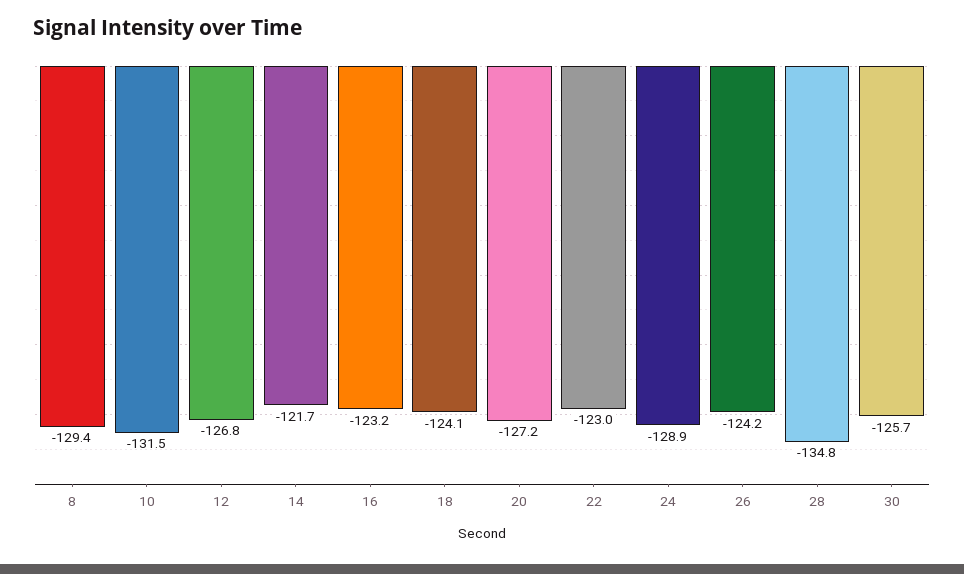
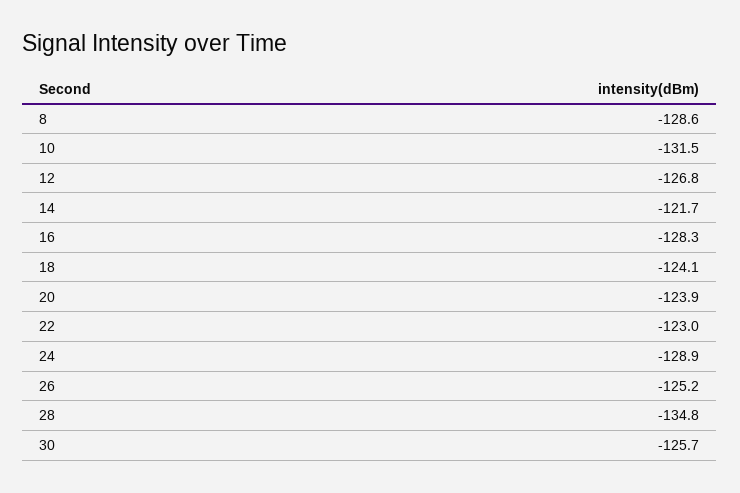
8: -129.4 -> -128.6
16: -123.2 -> -128.3
20: -127.2 -> -123.9
26: -124.2 -> -125.2

